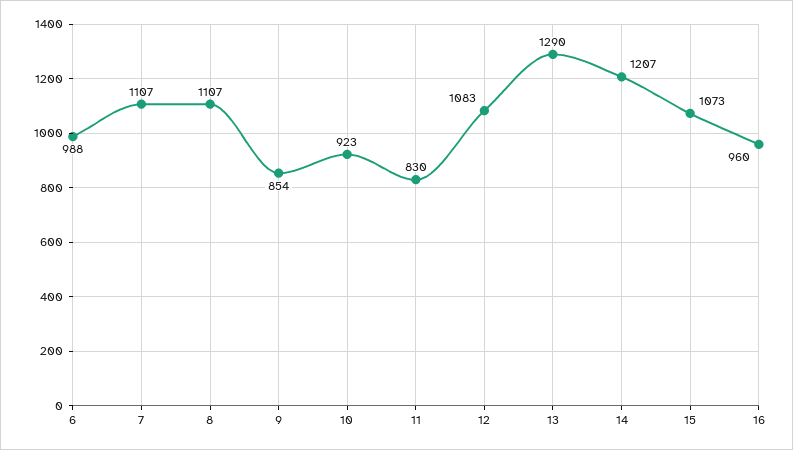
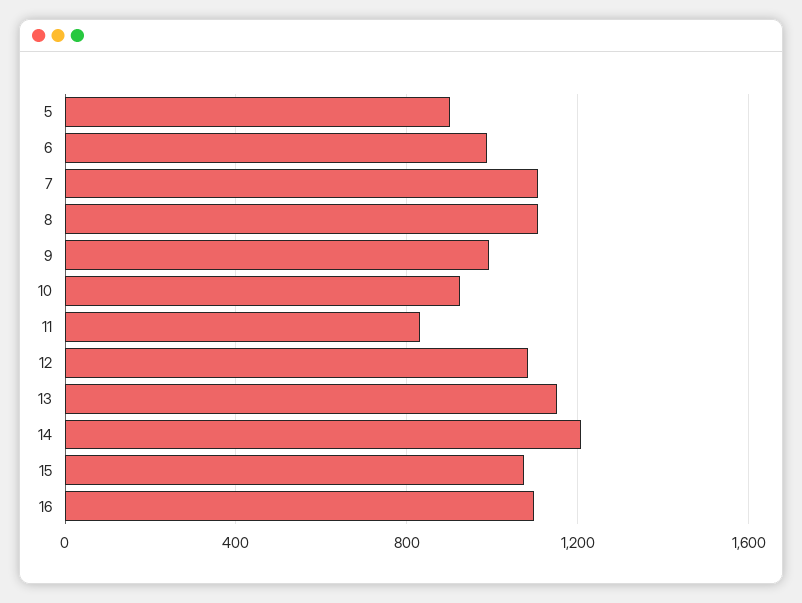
9: 854 -> 1000
13: 1290 -> 1150
16: 960 -> 1100
5: none -> 900

